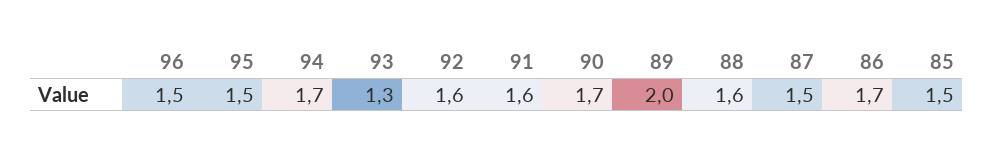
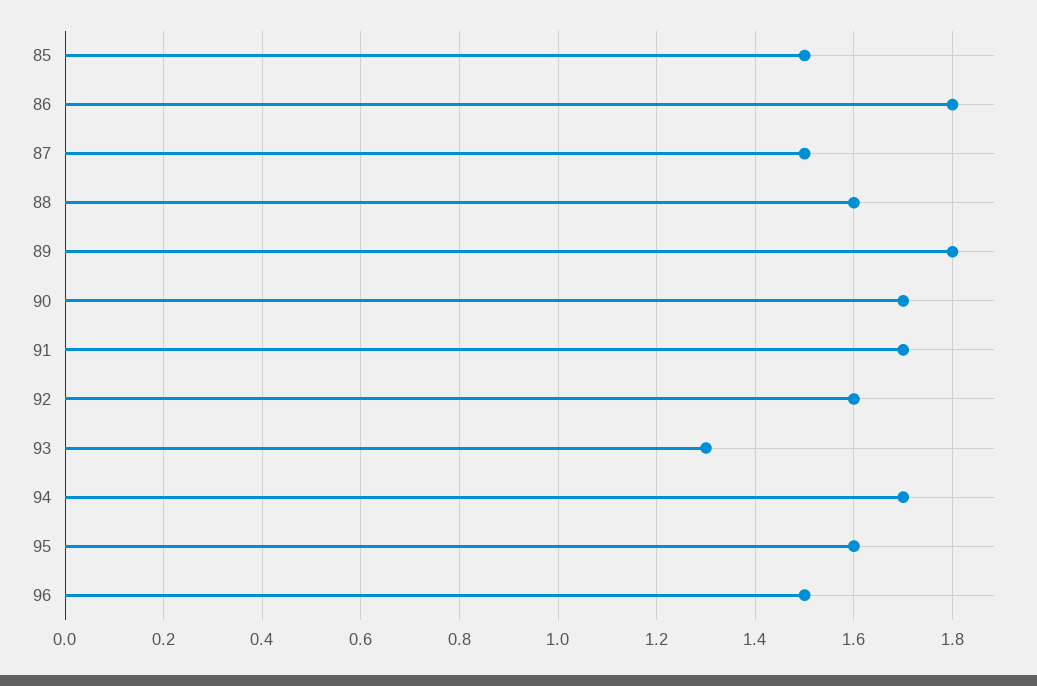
95: 1.5 -> 1.6
91: 1.6 -> 1.7
89: 2 -> 1.8
86: 1.7 -> 1.8

